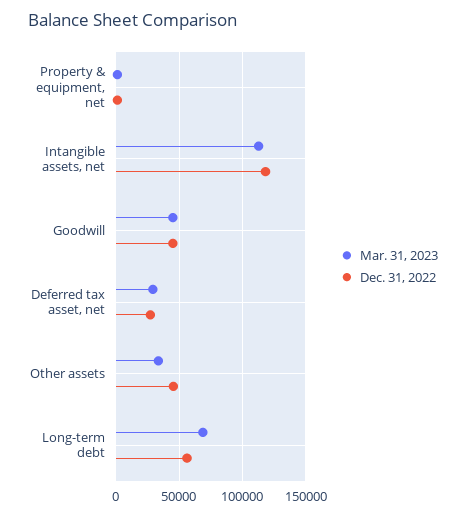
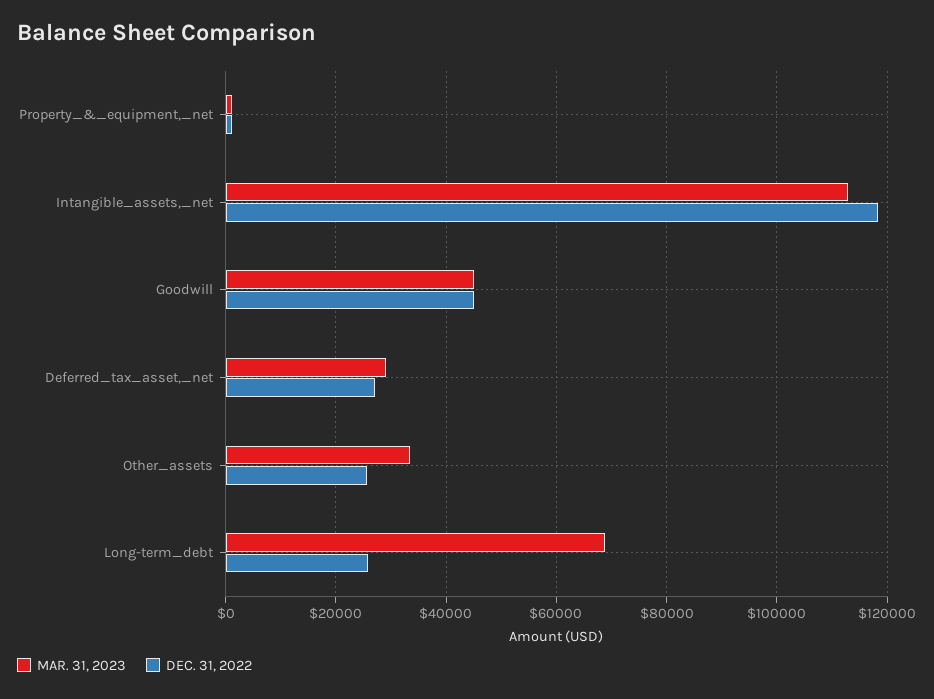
Dec. 31, 2022, Other assets: 45000 -> 26000
Dec. 31, 2022, Long-term debt: 55000 -> 26000

